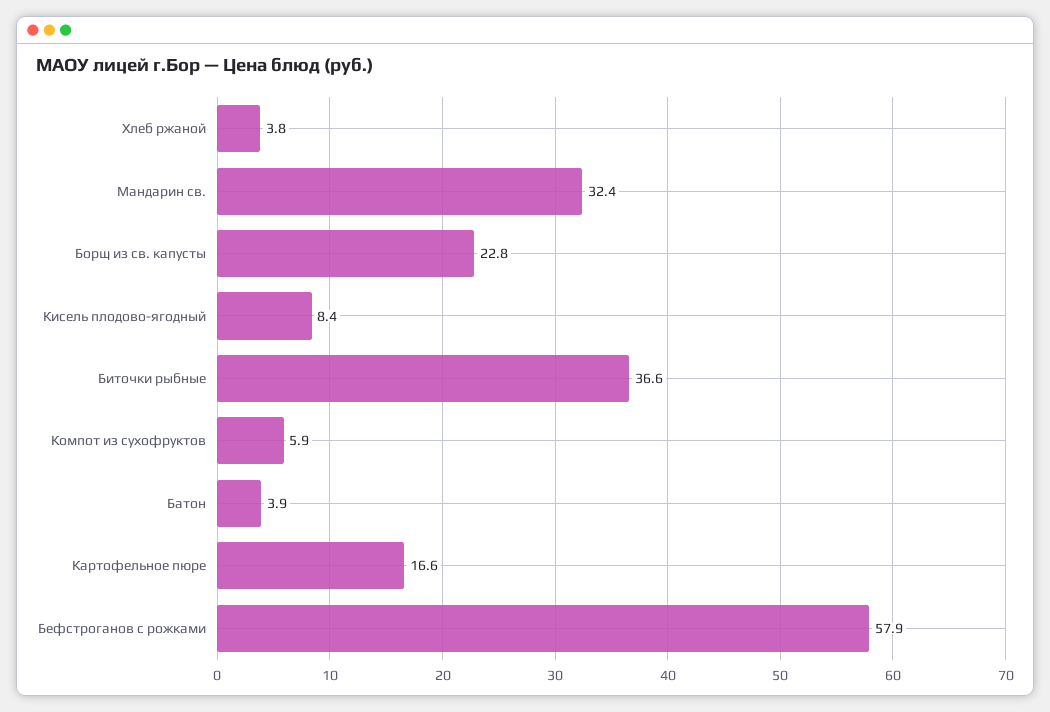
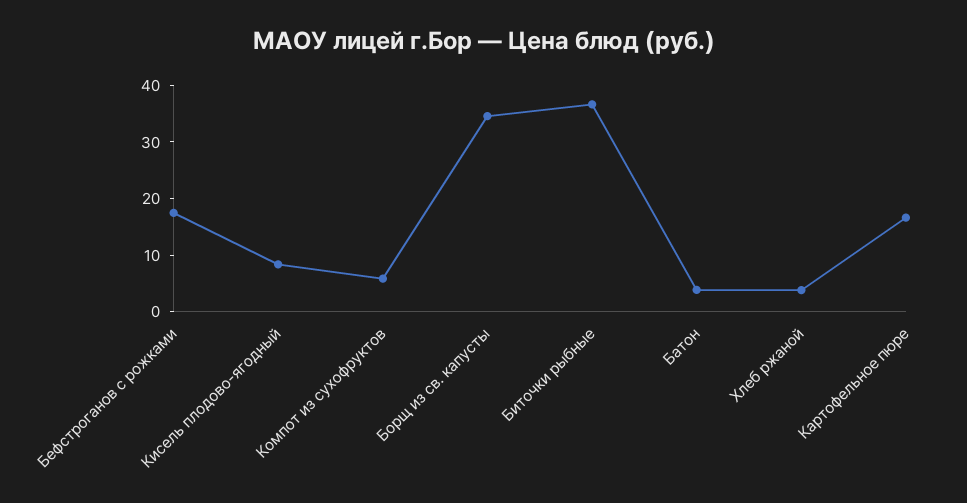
Мандарин св.: 32.4 -> none
Борщ из св. капусты: 22.8 -> 34
Бефстроганов с рожками: 57.9 -> 18

